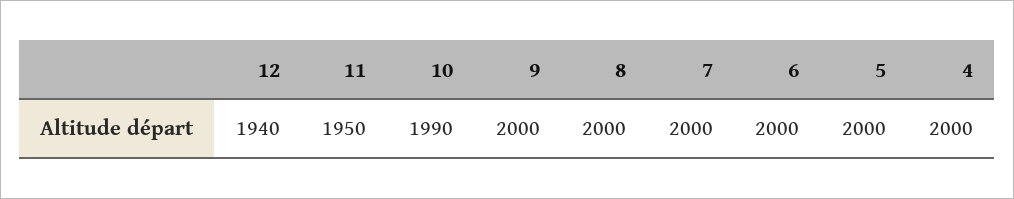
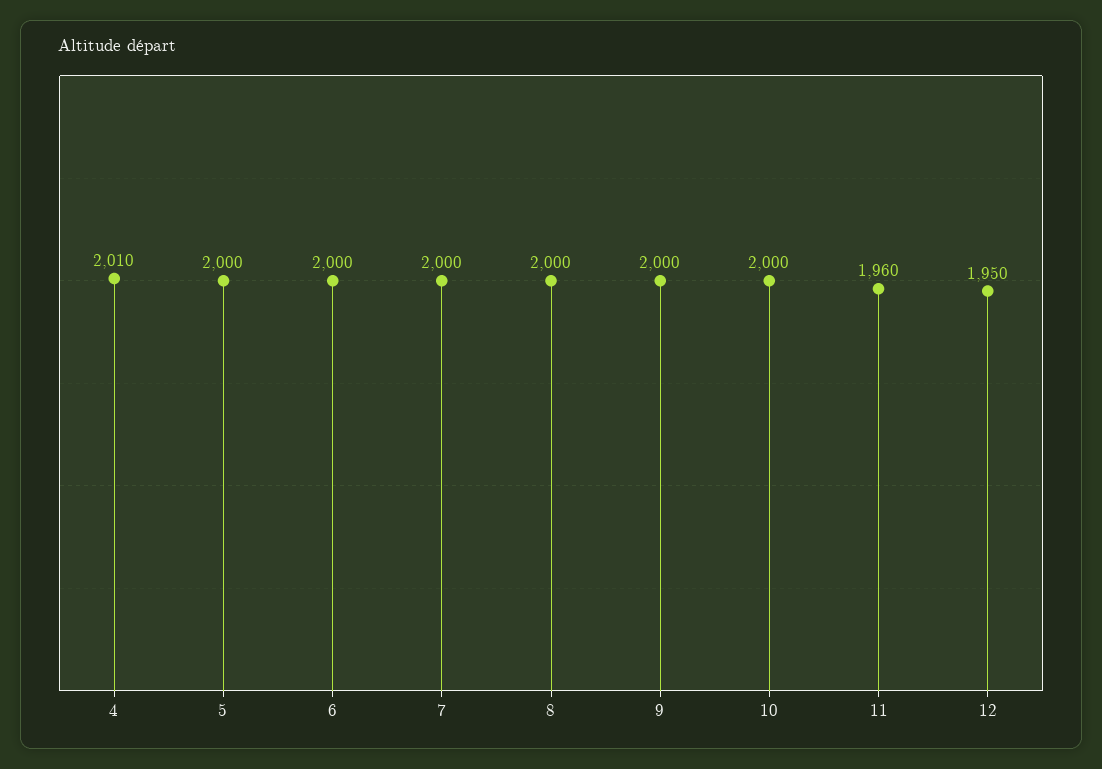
12: 1940 -> 1950
11: 1950 -> 1960
10: 1990 -> 2000
4: 2000 -> 2010

